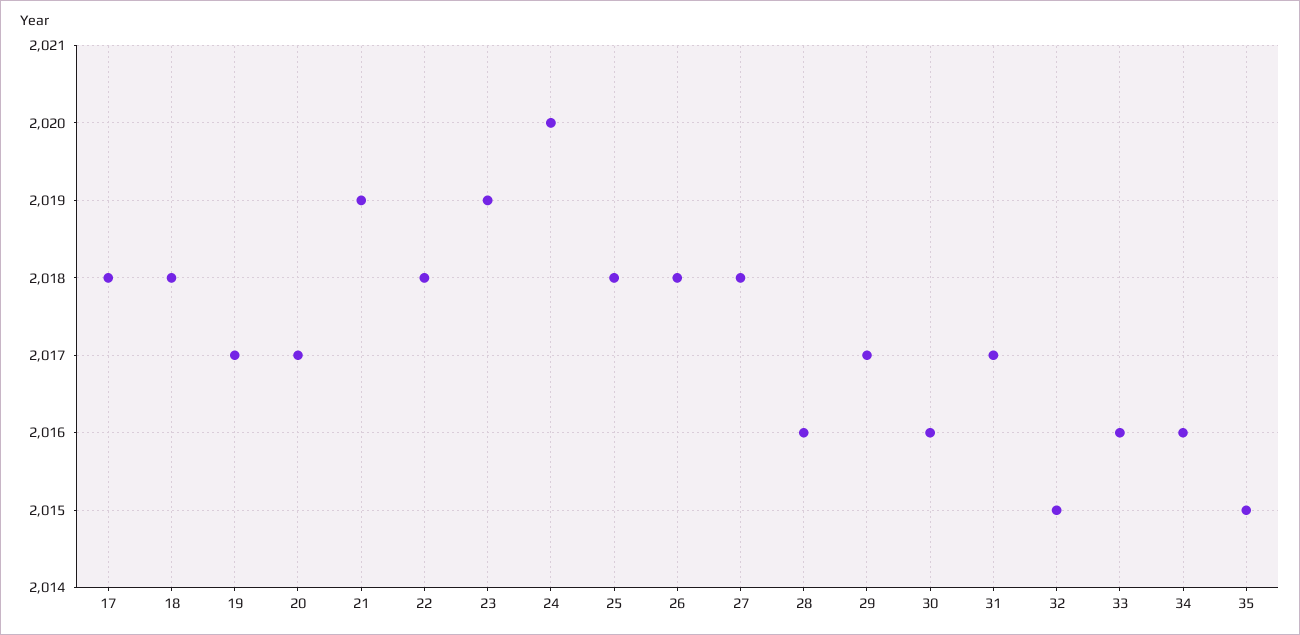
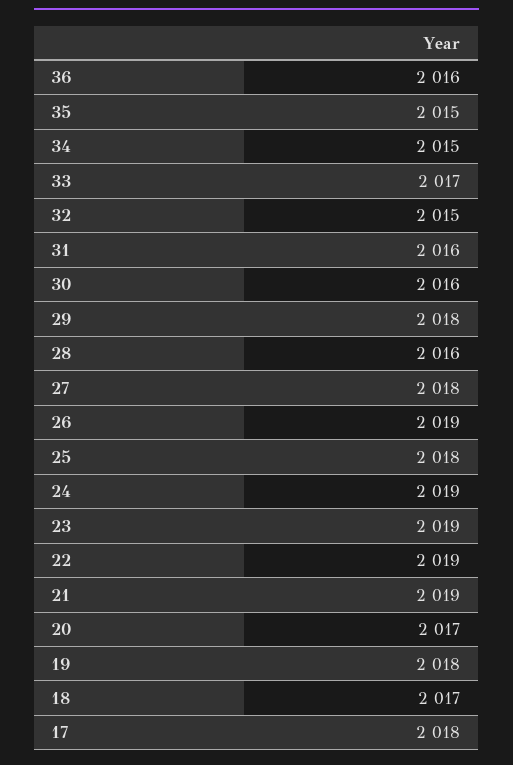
18: 2018 -> 2017
19: 2017 -> 2018
22: 2018 -> 2019
24: 2020 -> 2019
26: 2018 -> 2019
29: 2017 -> 2018
31: 2017 -> 2016
33: 2016 -> 2017
34: 2016 -> 2015
36: none -> 2016

